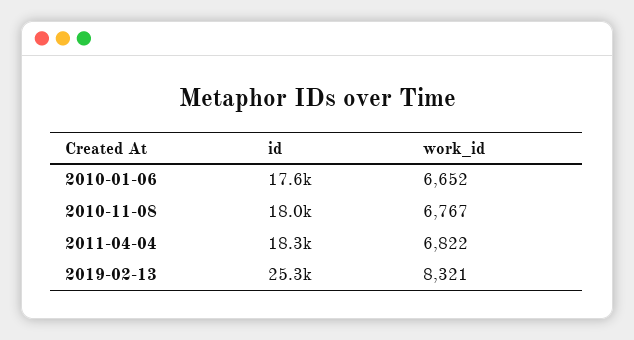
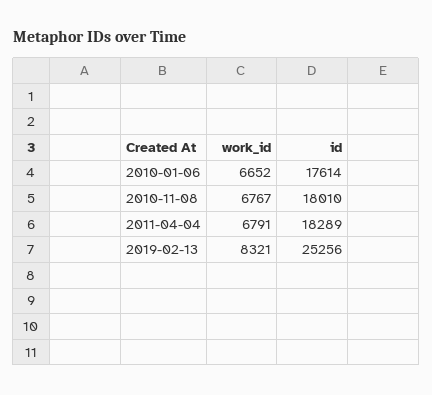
work_id, 2011-04-04: 6822 -> 6791

